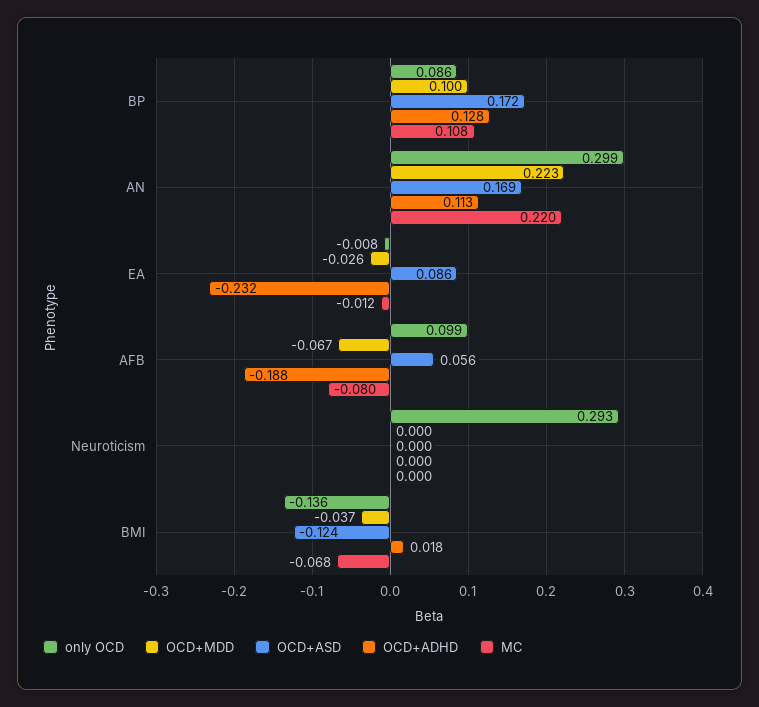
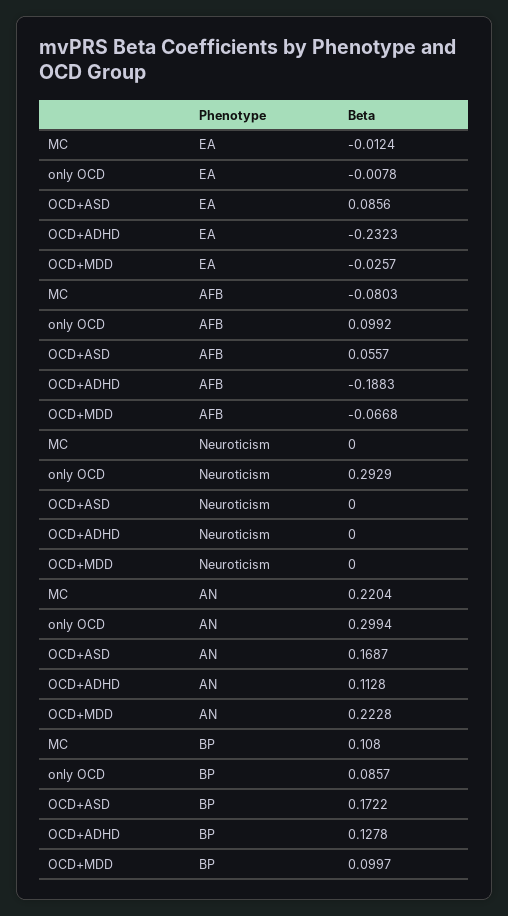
only OCD, BMI: -0.136 -> none
OCD+MDD, BMI: -0.037 -> none
OCD+ASD, BMI: -0.124 -> none
OCD+ADHD, BMI: 0.018 -> none
MC, BMI: -0.068 -> none

